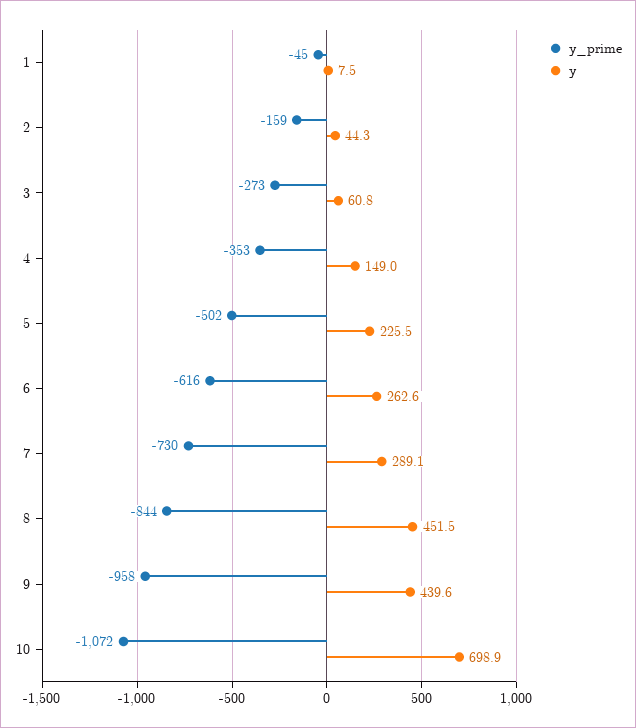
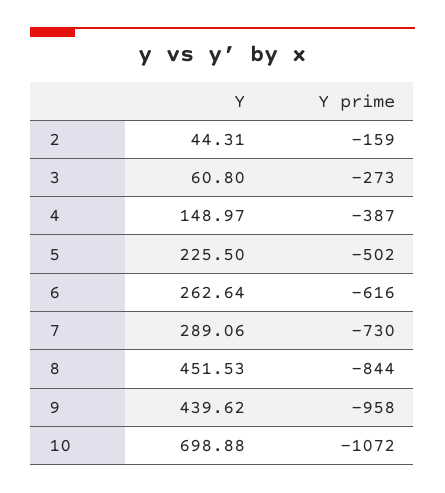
y_prime, 1: -45 -> none
y, 1: 7.5 -> none
y_prime, 4: -353 -> -387

